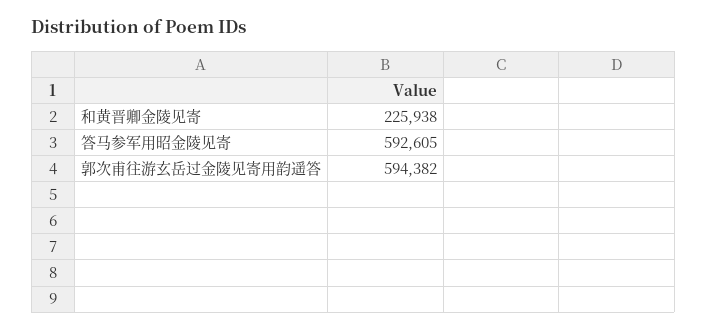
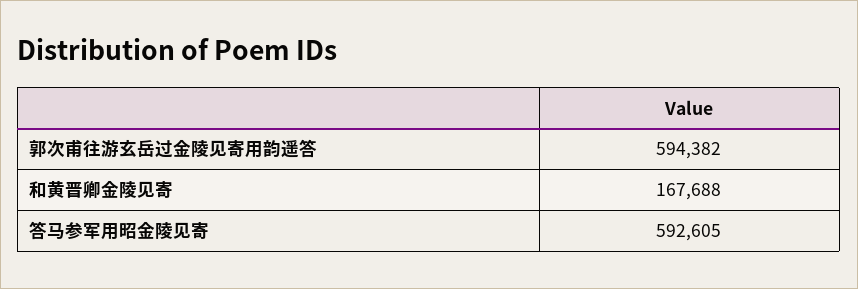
和黄晋卿金陵见寄: 225938 -> 167688

